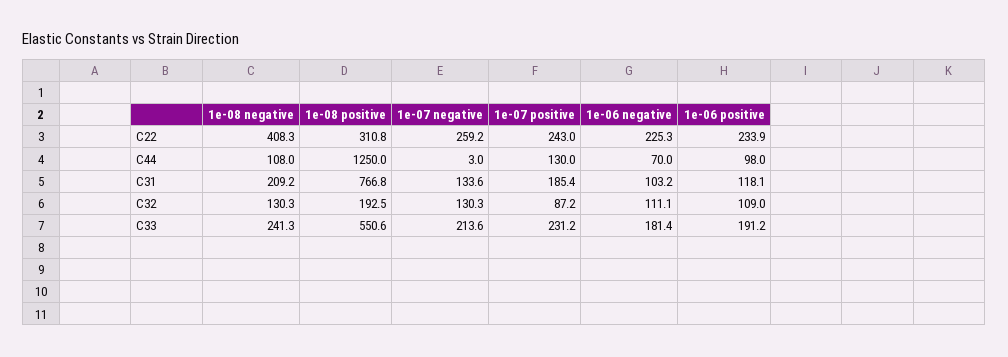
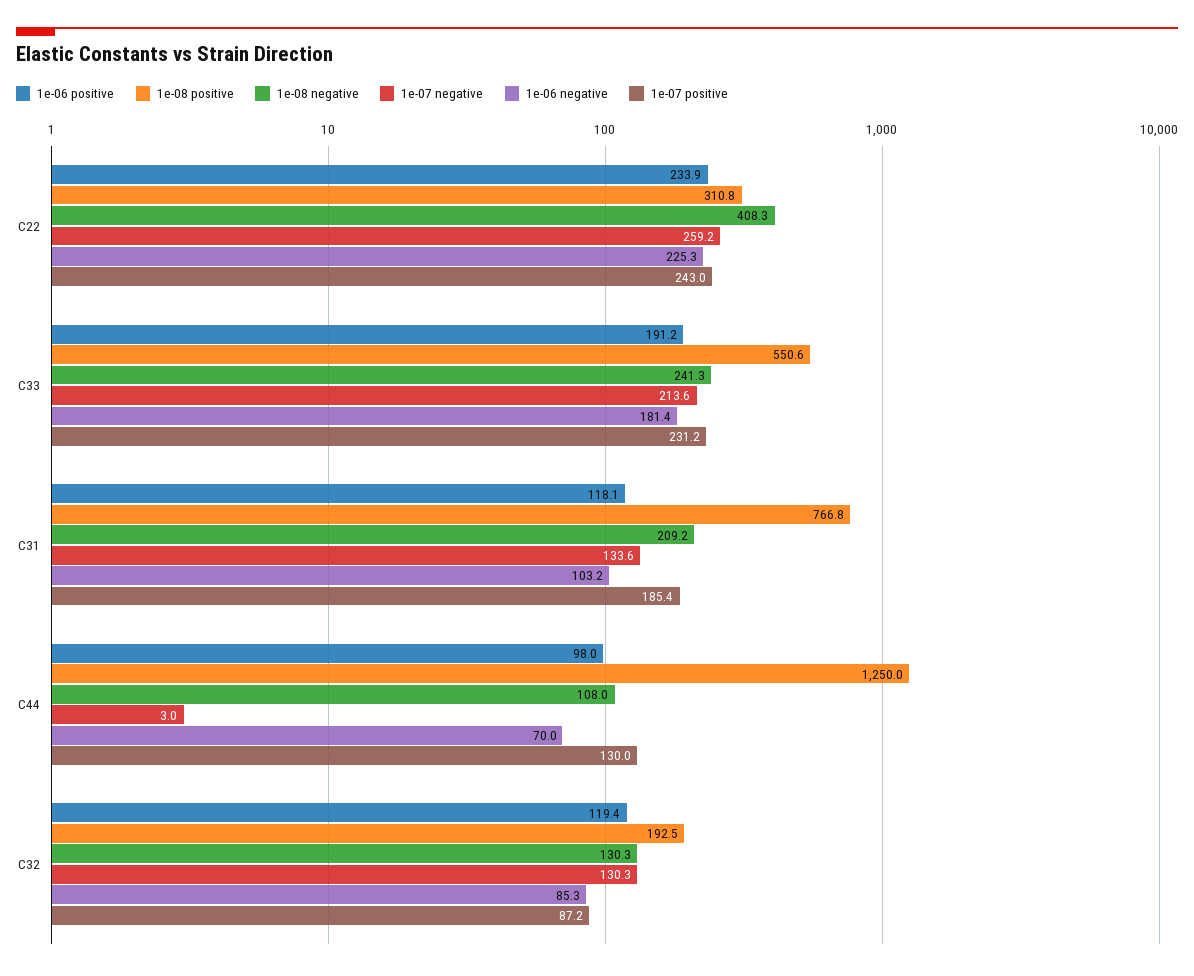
1e-06 negative, C32: 111.1 -> 85.3
1e-06 positive, C32: 109 -> 119.4

